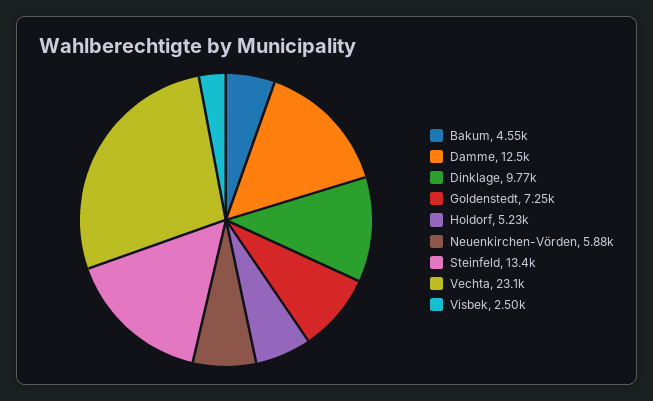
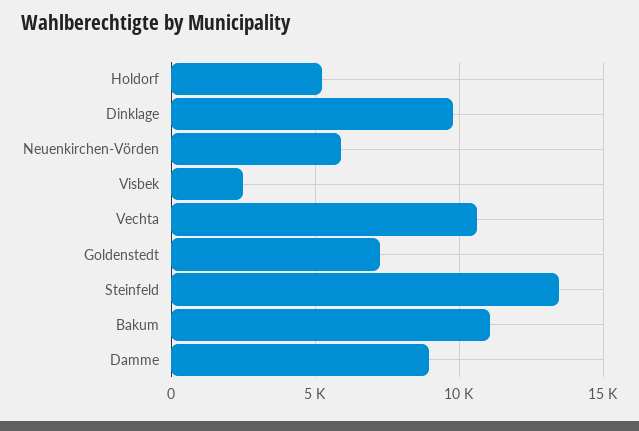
Bakum: 4550 -> 11000
Damme: 12500 -> 9000
Vechta: 23100 -> 10500

